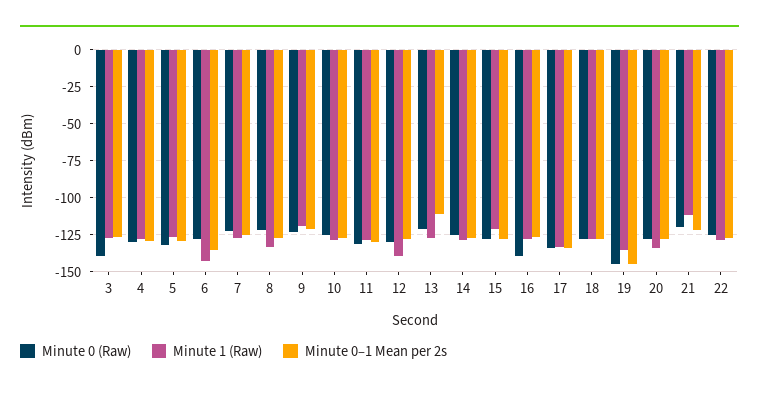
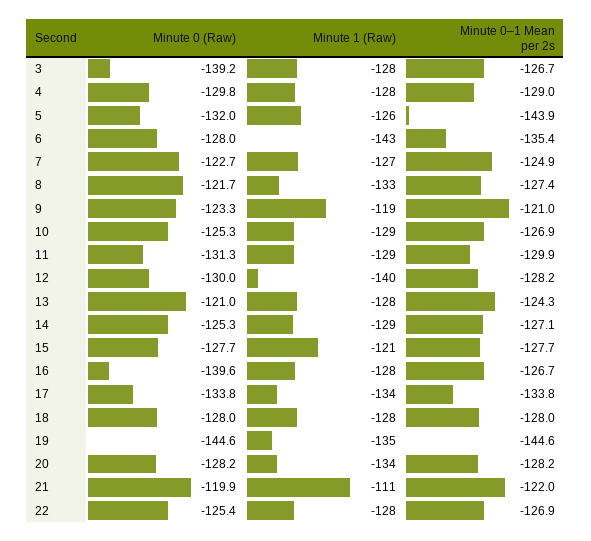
Minute 0–1 Mean per 2s, 5: -130 -> -143.9
Minute 0–1 Mean per 2s, 13: -110 -> -124.3

